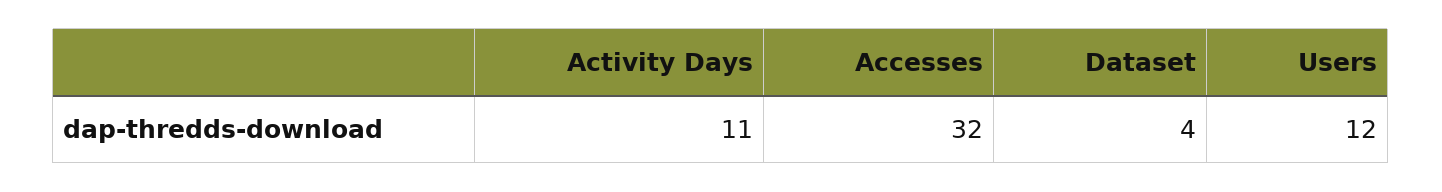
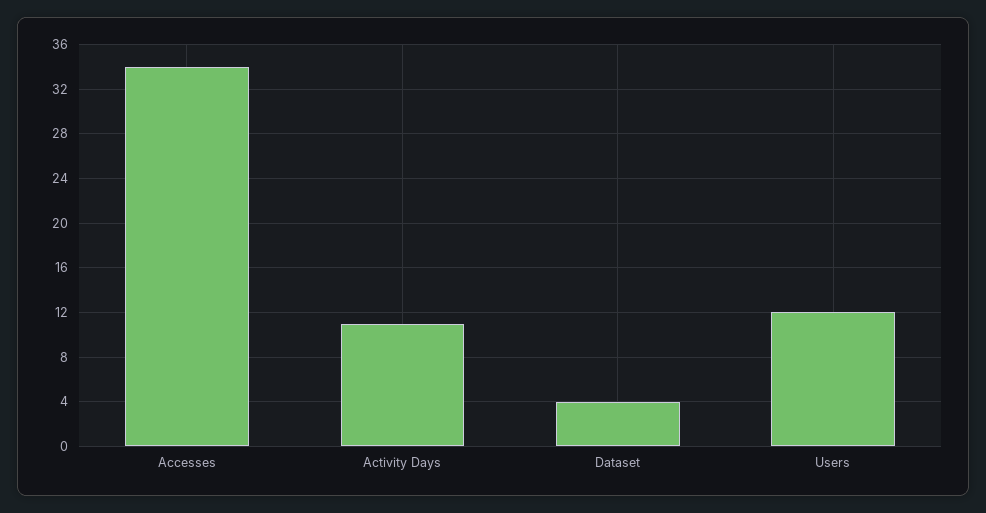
Accesses: 32 -> 34

